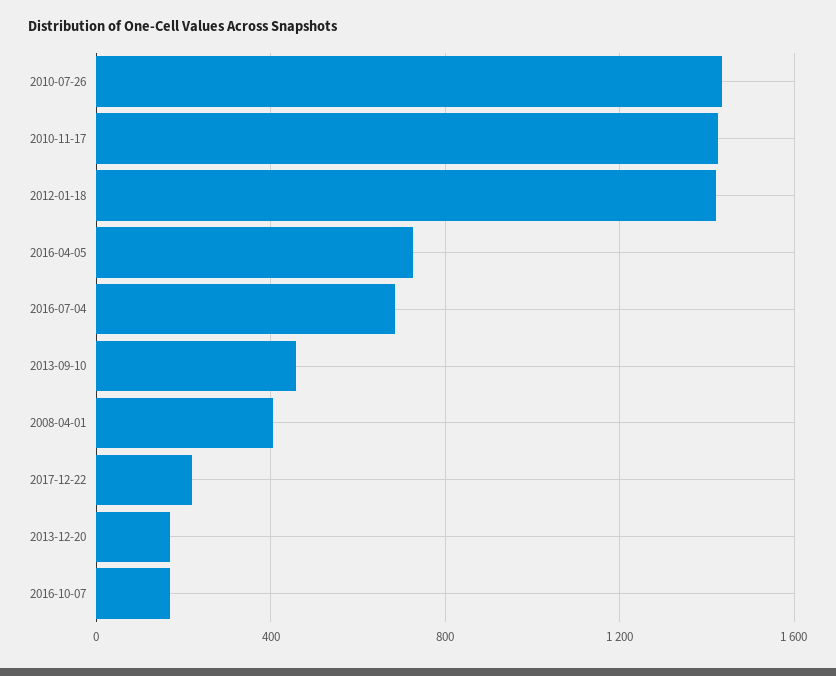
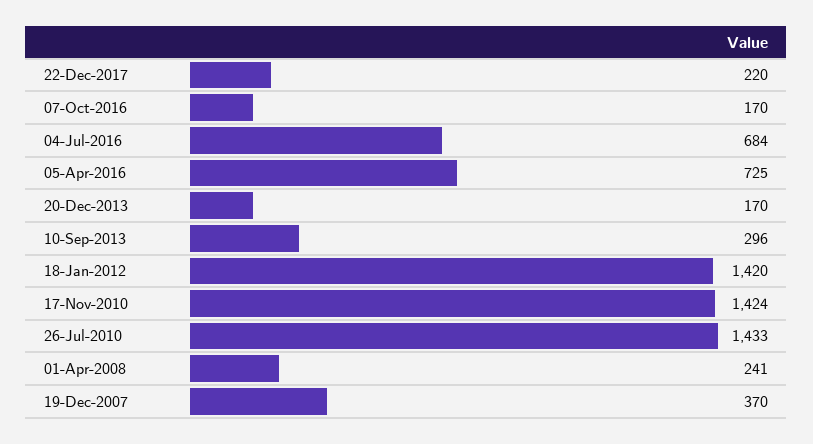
2013-09-10: 450 -> 296
2008-04-01: 400 -> 241
19-Dec-2007: none -> 370

